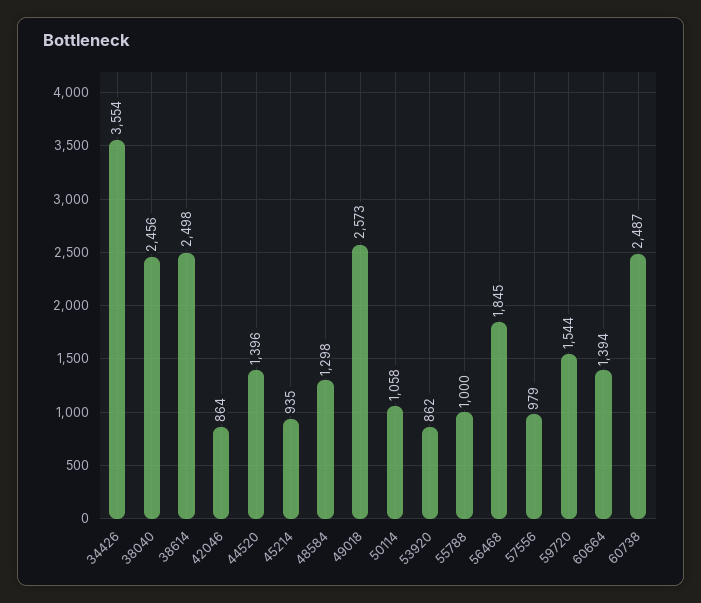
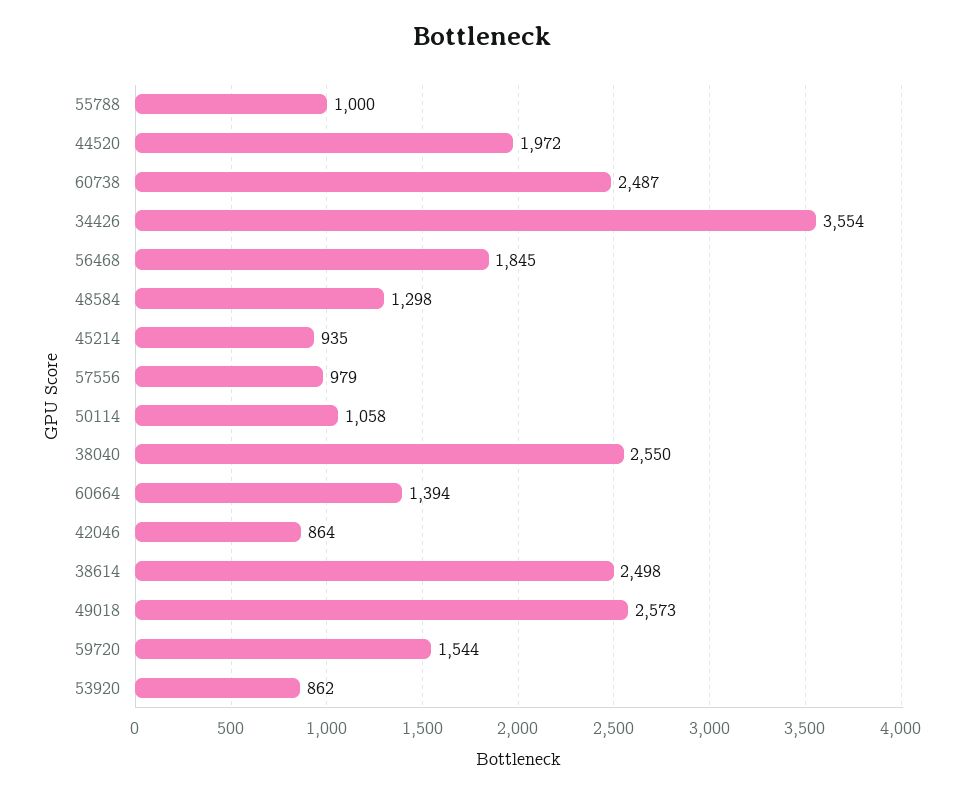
38040: 2456 -> 2550
44520: 1396 -> 1972

